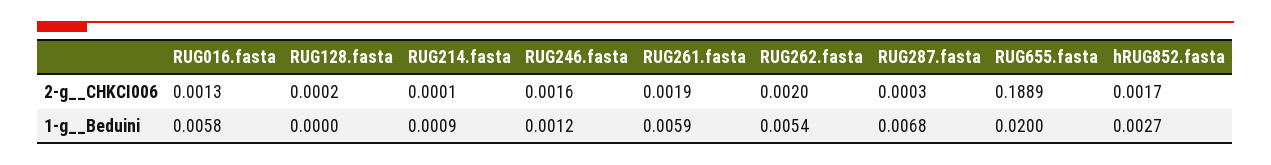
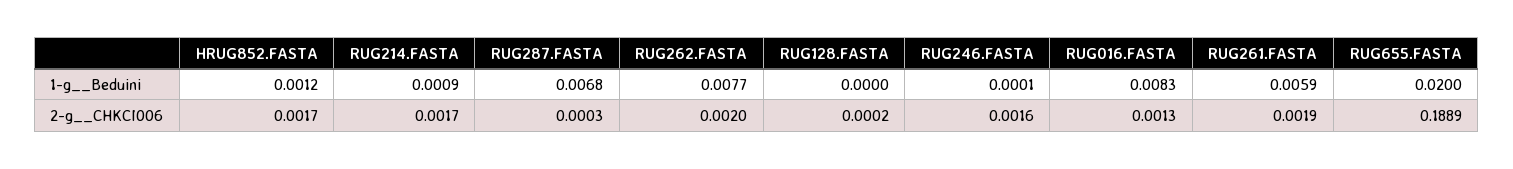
RUG214.fasta, 2-g__CHKCI006: 0.0001 -> 0.0017
RUG016.fasta, 1-g__Beduini: 0.0058 -> 0.0083
RUG246.fasta, 1-g__Beduini: 0.0012 -> 0.0001
RUG262.fasta, 1-g__Beduini: 0.0054 -> 0.0077
hRUG852.fasta, 1-g__Beduini: 0.0027 -> 0.0012

